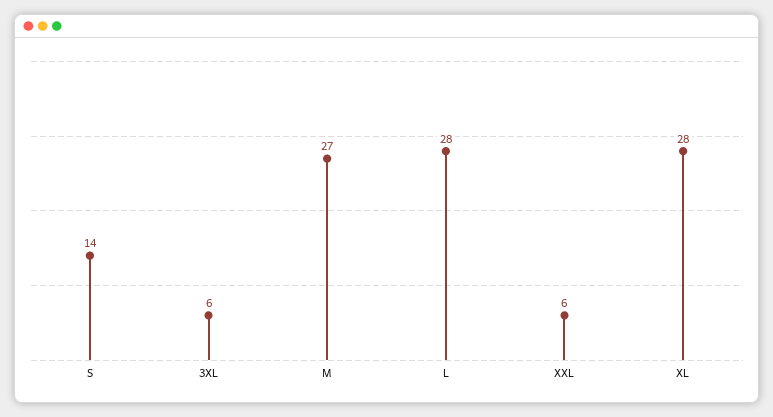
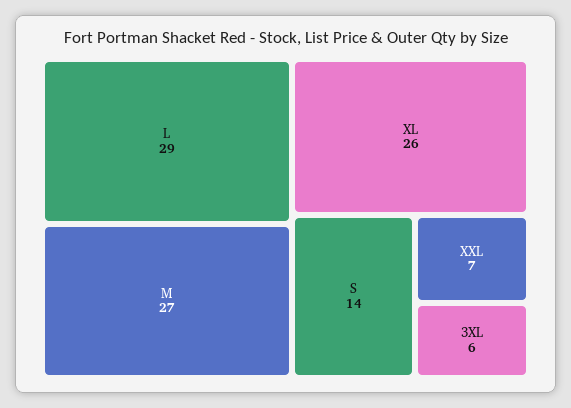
L: 28 -> 29
XXL: 6 -> 7
XL: 28 -> 26

